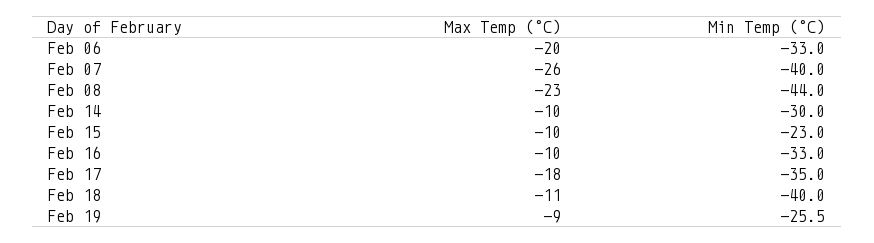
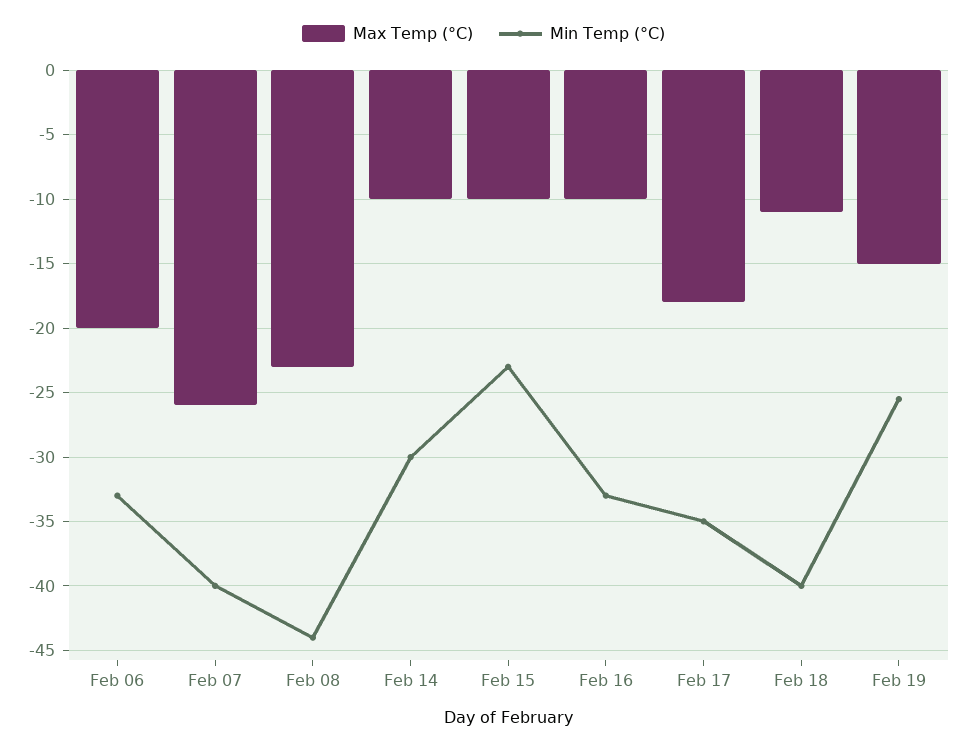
Max Temp (°C), Feb 19: -9 -> -15

